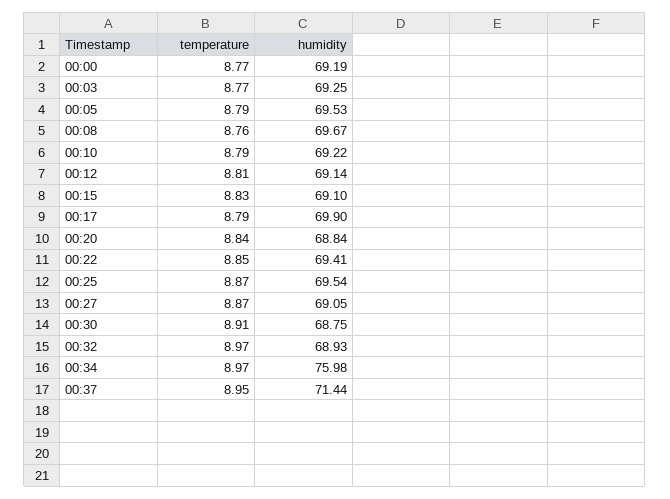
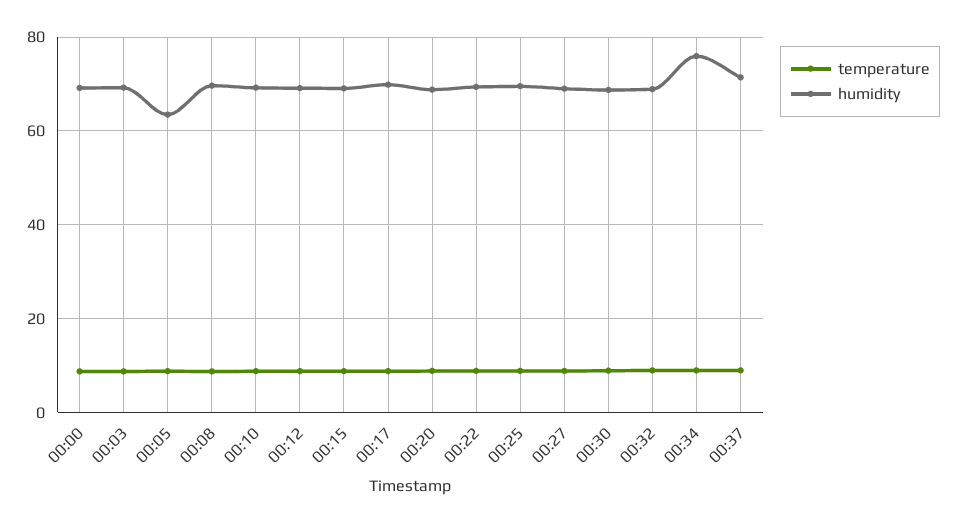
humidity, 00:05: 69.53 -> 64

